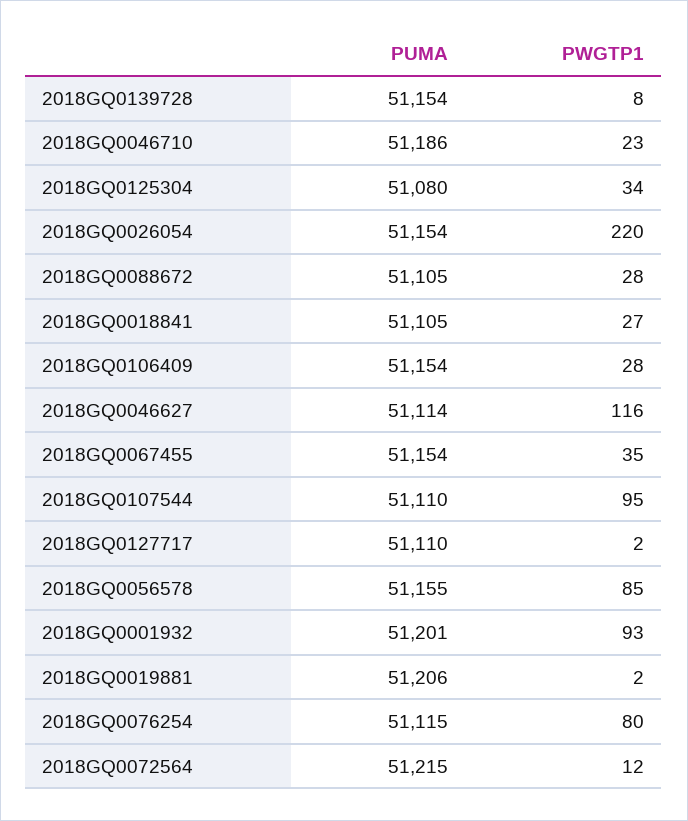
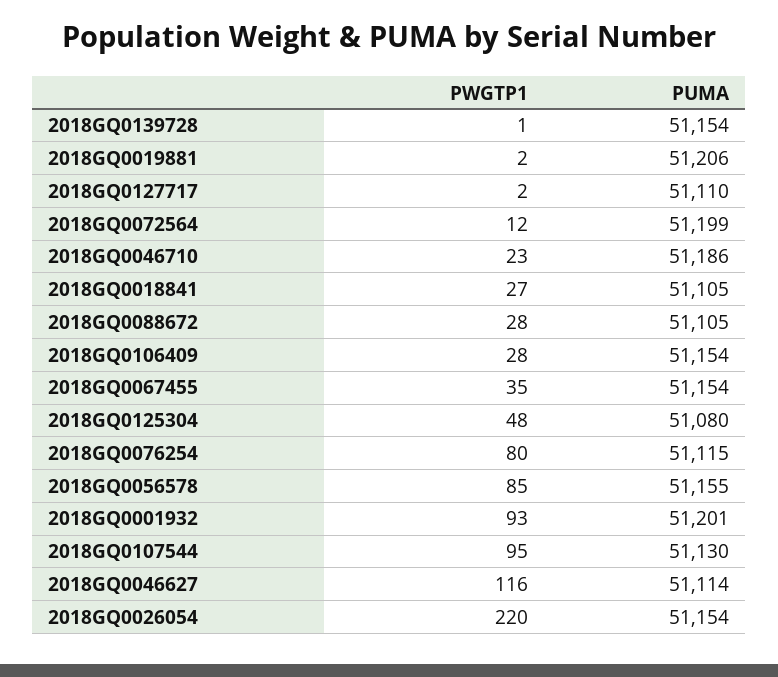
PWGTP1, 2018GQ0139728: 8 -> 1
PWGTP1, 2018GQ0125304: 34 -> 48
PUMA, 2018GQ0107544: 51110 -> 51130
PUMA, 2018GQ0072564: 51215 -> 51199

